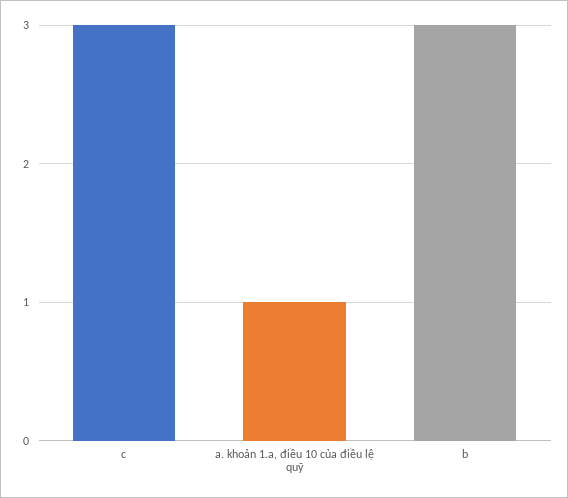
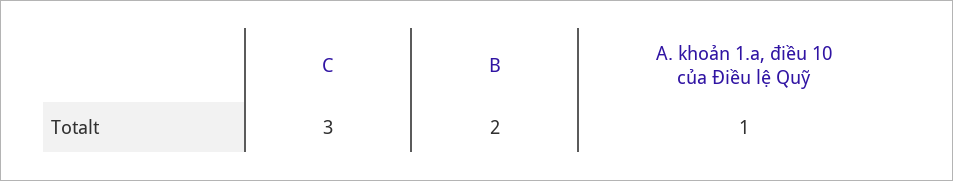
b: 3 -> 2

